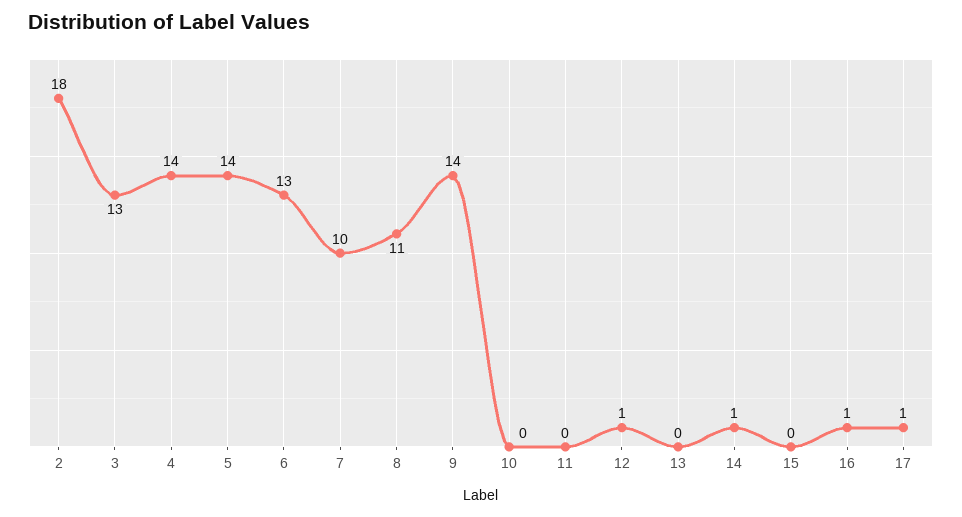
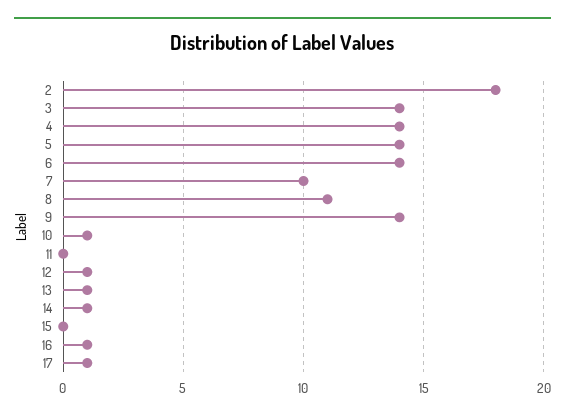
3: 13 -> 14
6: 13 -> 14
10: 0 -> 1
13: 0 -> 1

